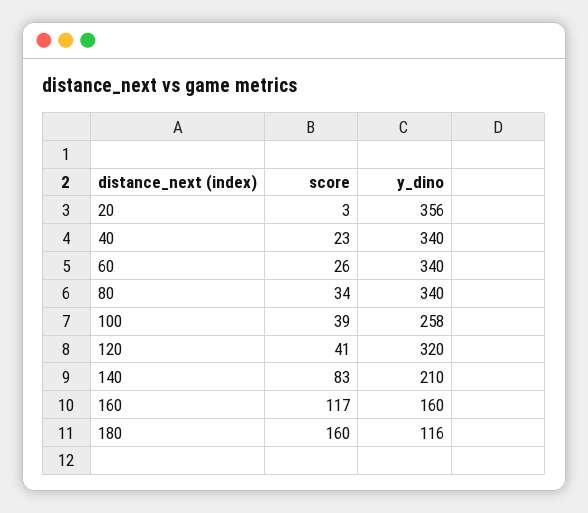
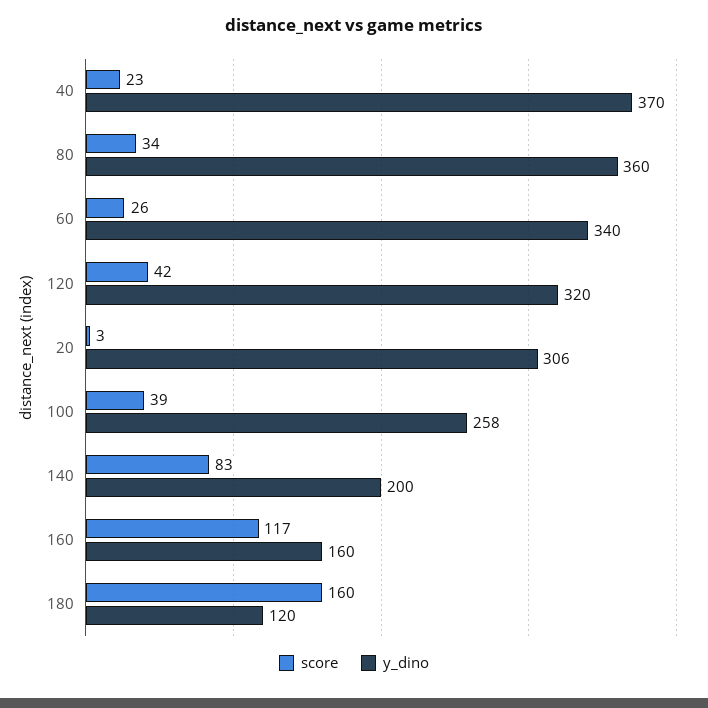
y_dino, 20: 356 -> 306
y_dino, 40: 340 -> 370
y_dino, 80: 340 -> 360
score, 120: 41 -> 42
y_dino, 140: 210 -> 200
y_dino, 180: 116 -> 120

